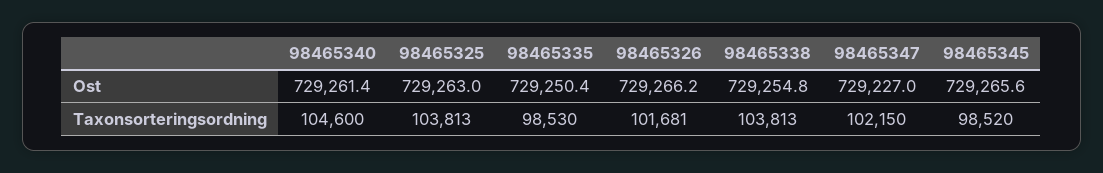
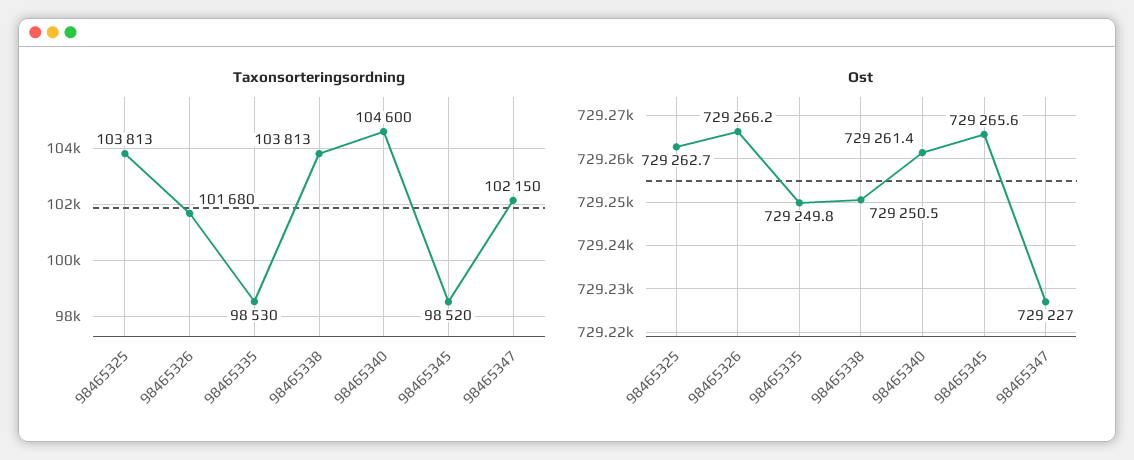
Ost, 98465325: 729263 -> 729262.7
Ost, 98465335: 729250.4 -> 729249.8
Ost, 98465338: 729254.8 -> 729250.5
Taxonsorteringsordning, 98465326: 101681 -> 101680

